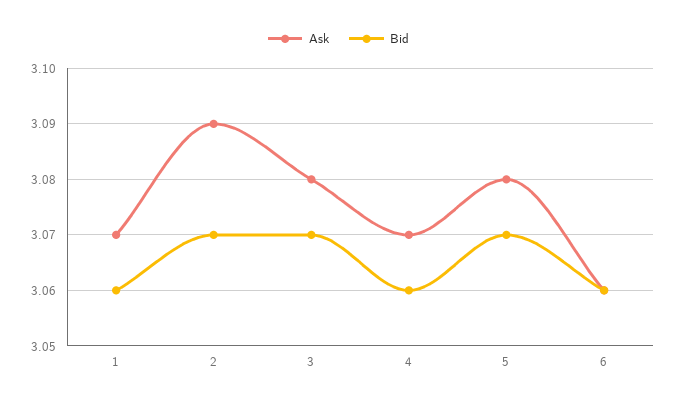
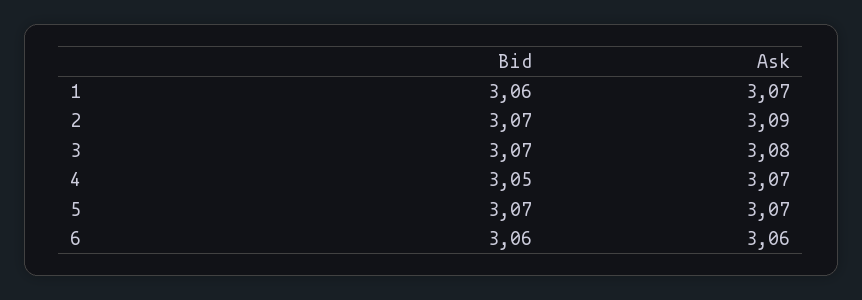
Bid, 4: 3.06 -> 3.05
Ask, 5: 3.08 -> 3.07

